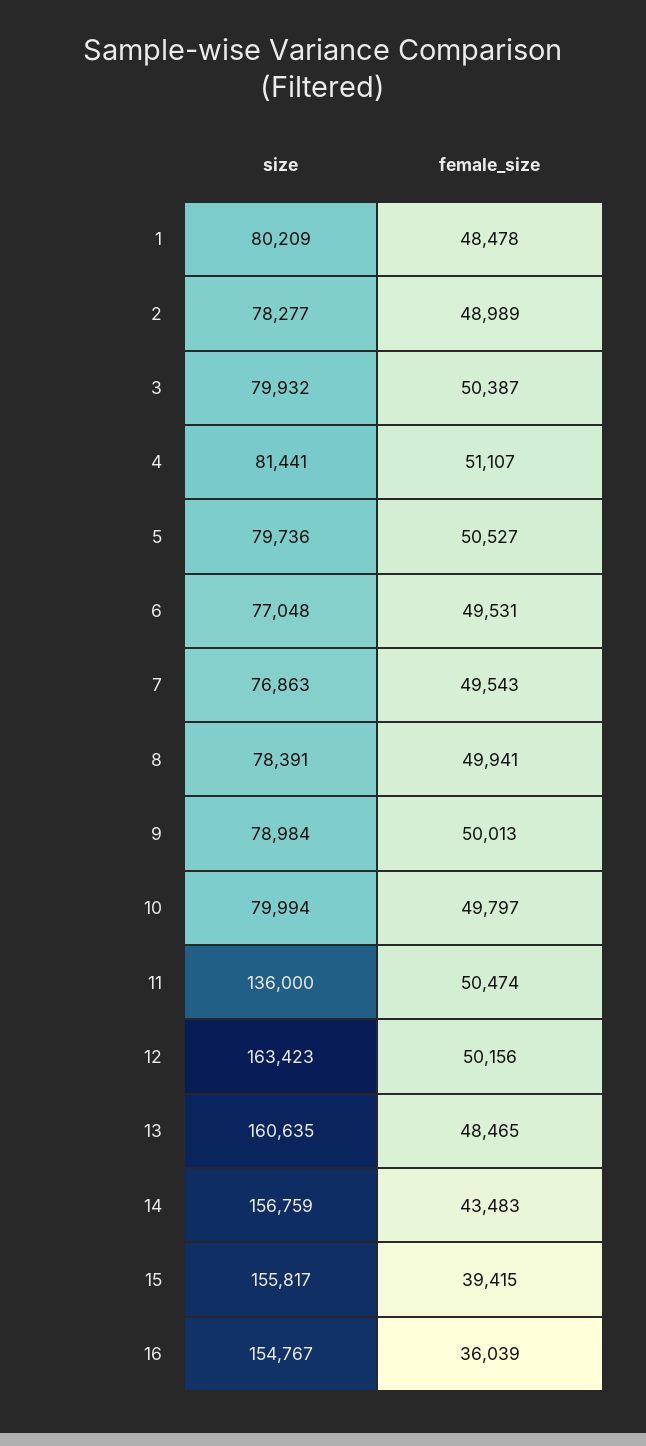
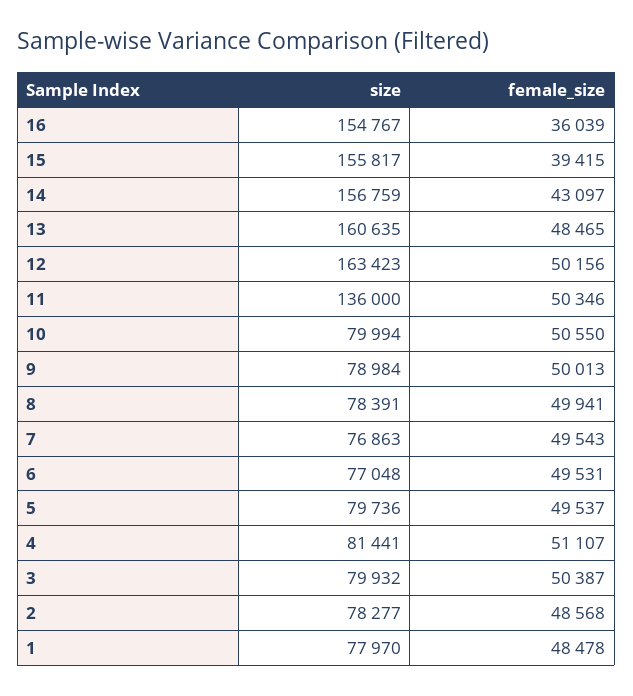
size, 1: 80209 -> 77970
female_size, 2: 48989 -> 48568
female_size, 5: 50527 -> 49537
female_size, 10: 49797 -> 50550
female_size, 11: 50474 -> 50346
female_size, 14: 43483 -> 43097

